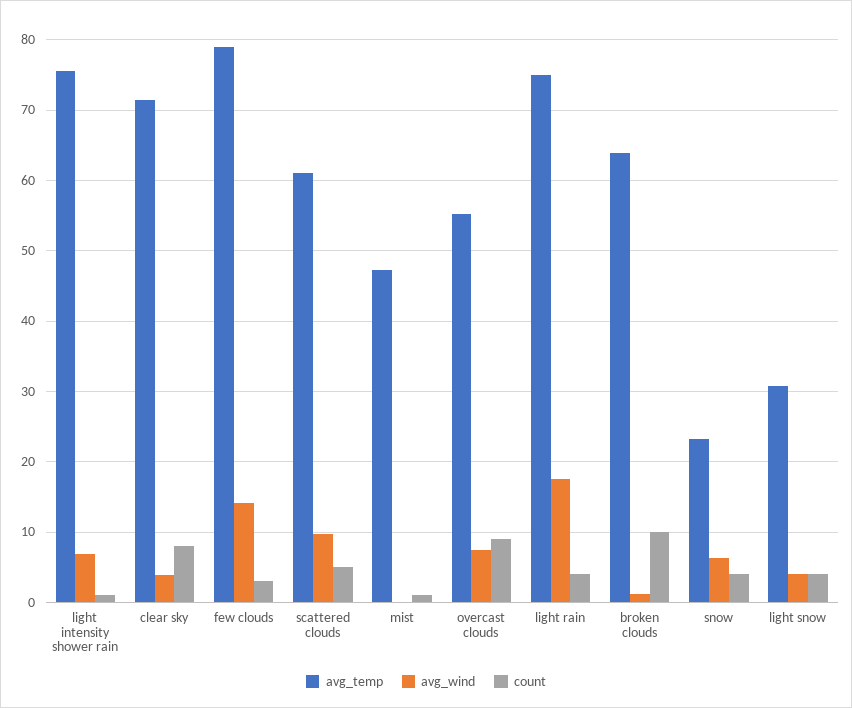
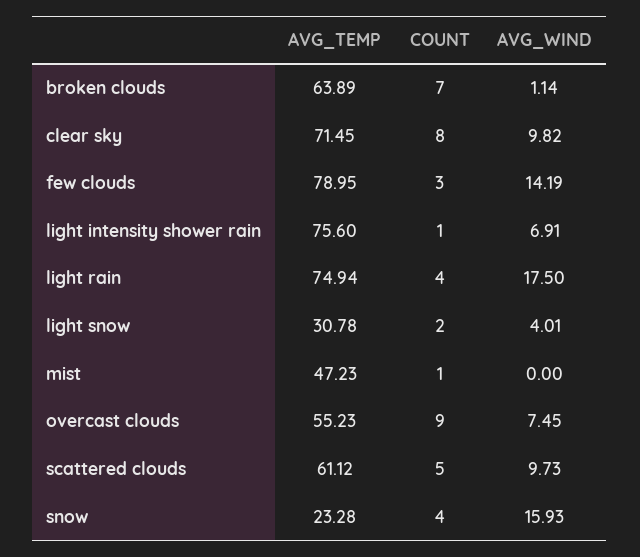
avg_wind, clear sky: 4 -> 9.82
count, broken clouds: 10 -> 7
avg_wind, snow: 6 -> 15.93
count, light snow: 4 -> 2

